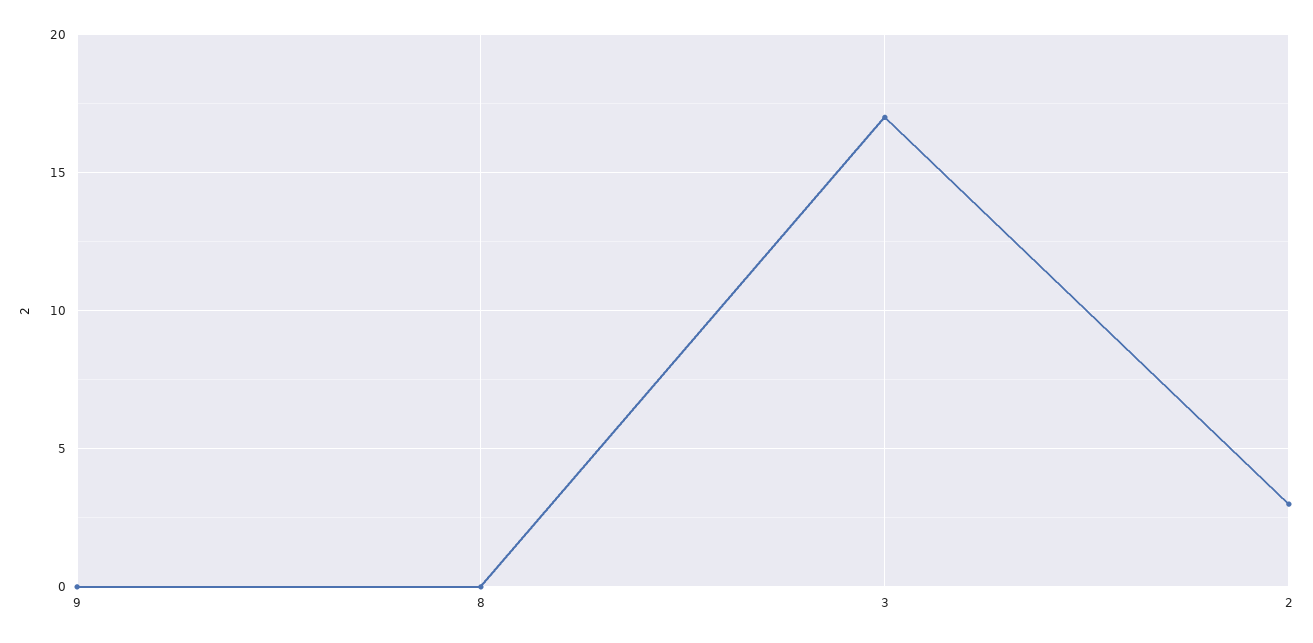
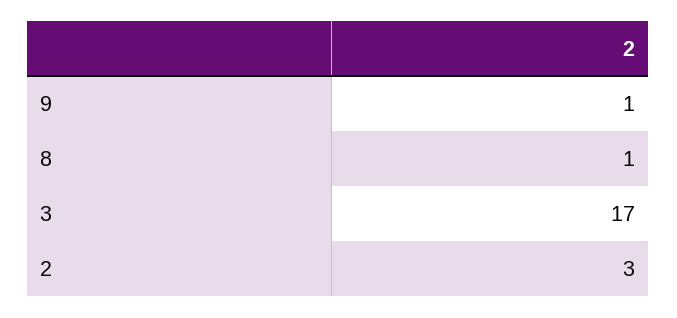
9: 0 -> 1
8: 0 -> 1

